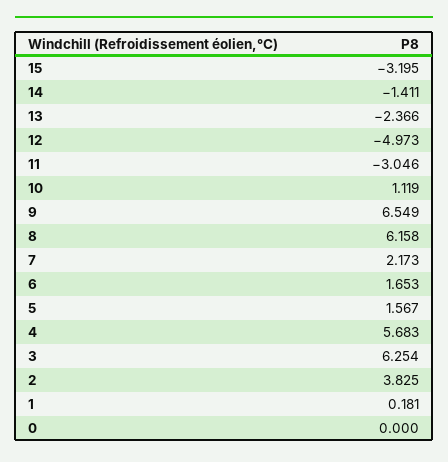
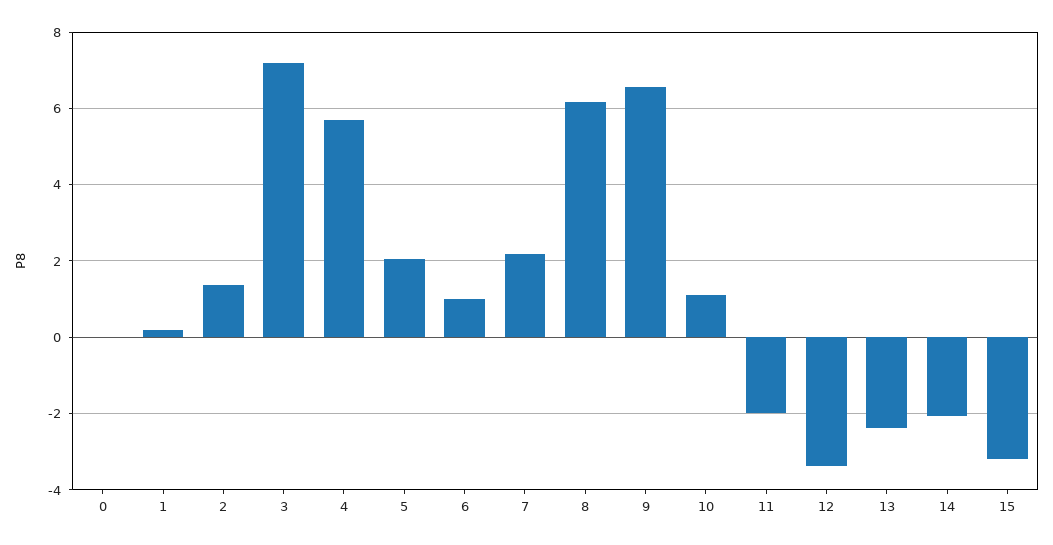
14: -1.411 -> -2
12: -4.973 -> -3.4
11: -3.046 -> -2
6: 1.653 -> 1
5: 1.567 -> 2
3: 6.254 -> 7.2
2: 3.825 -> 1.4

